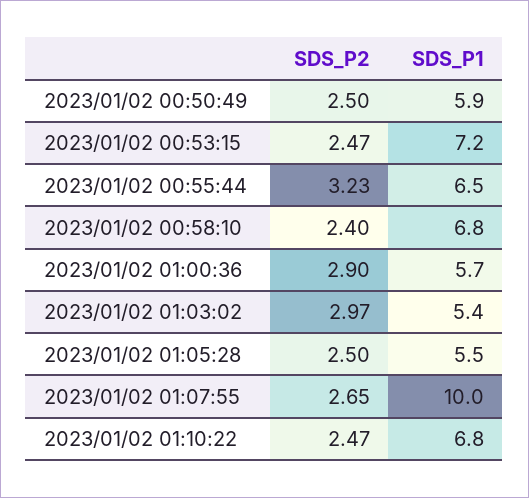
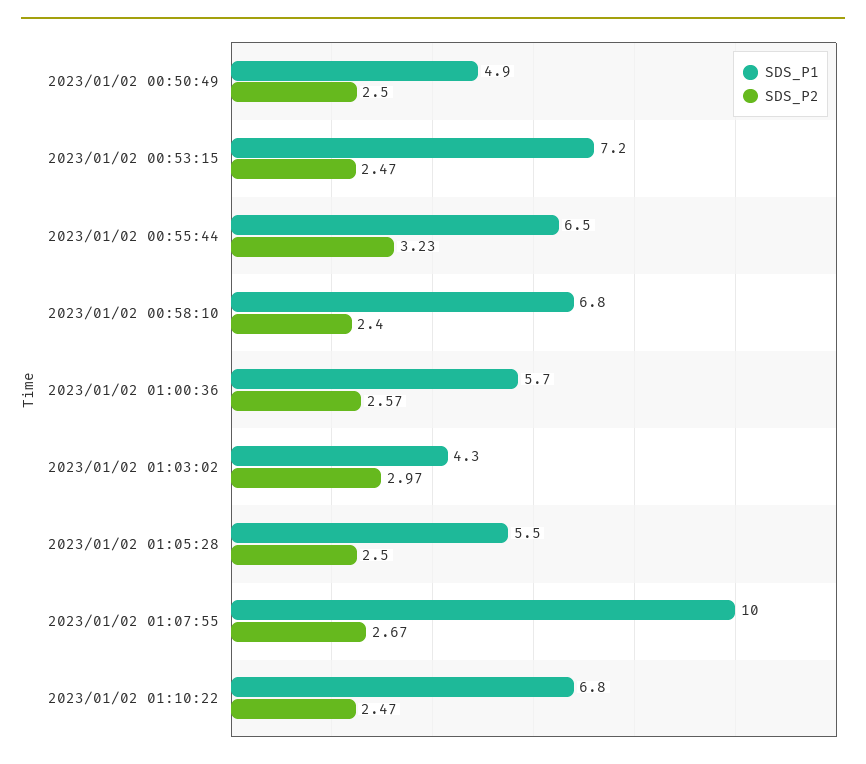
SDS_P1, 2023/01/02 00:50:49: 5.9 -> 4.9
SDS_P2, 2023/01/02 01:00:36: 2.9 -> 2.57
SDS_P1, 2023/01/02 01:03:02: 5.4 -> 4.3
SDS_P2, 2023/01/02 01:07:55: 2.65 -> 2.67

